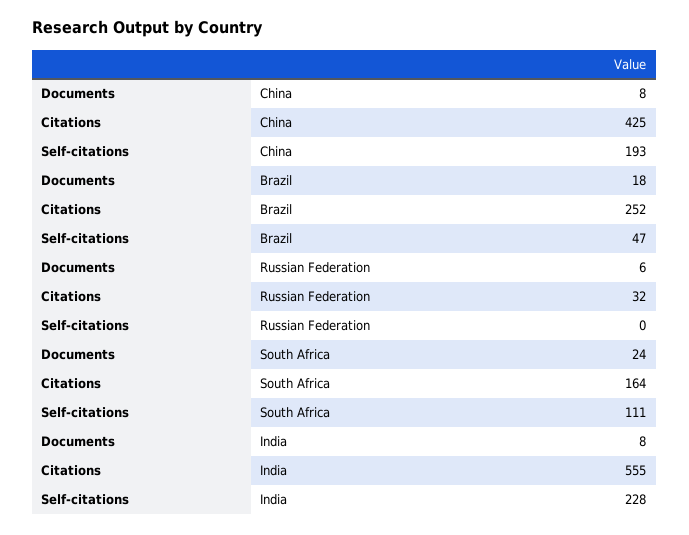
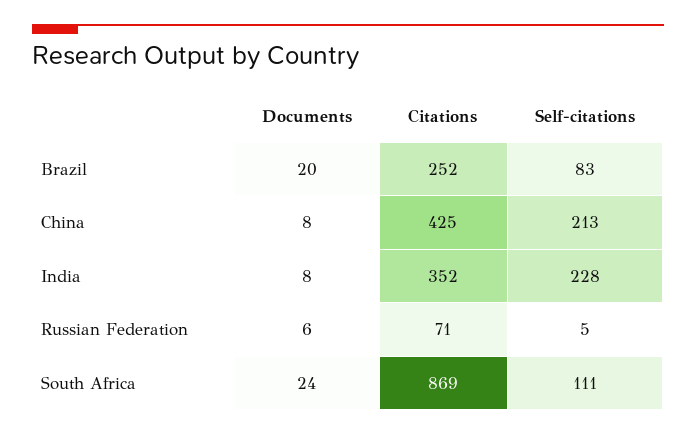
Self-citations, China: 193 -> 213
Documents, Brazil: 18 -> 20
Self-citations, Brazil: 47 -> 83
Citations, Russian Federation: 32 -> 71
Self-citations, Russian Federation: 0 -> 5
Citations, South Africa: 164 -> 869
Citations, India: 555 -> 352

